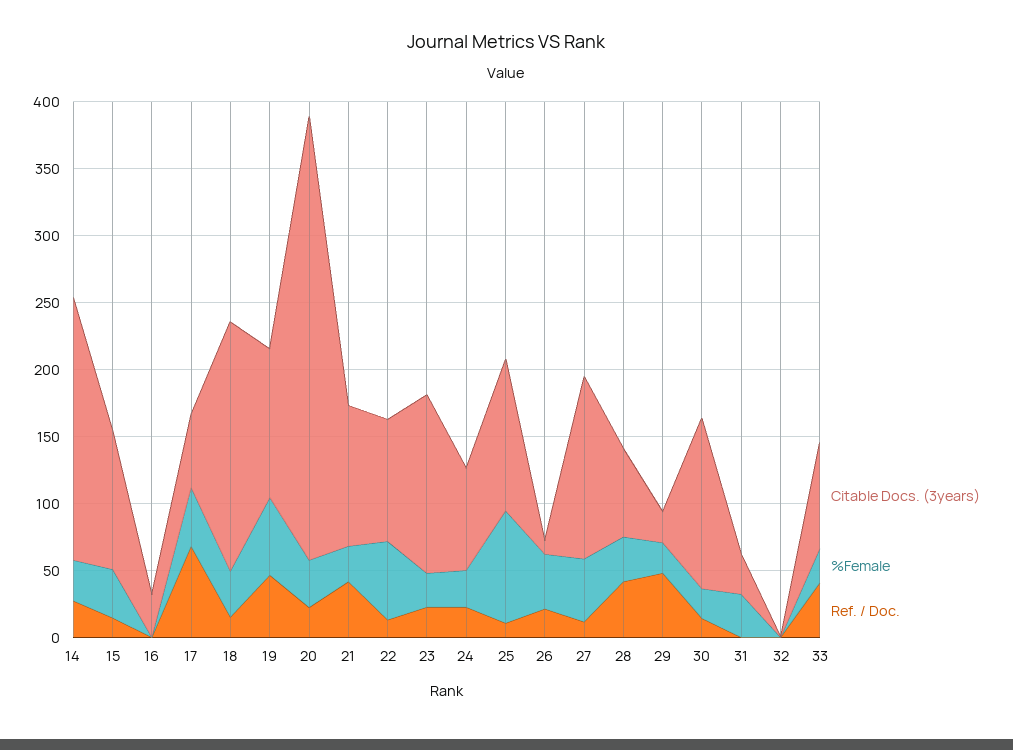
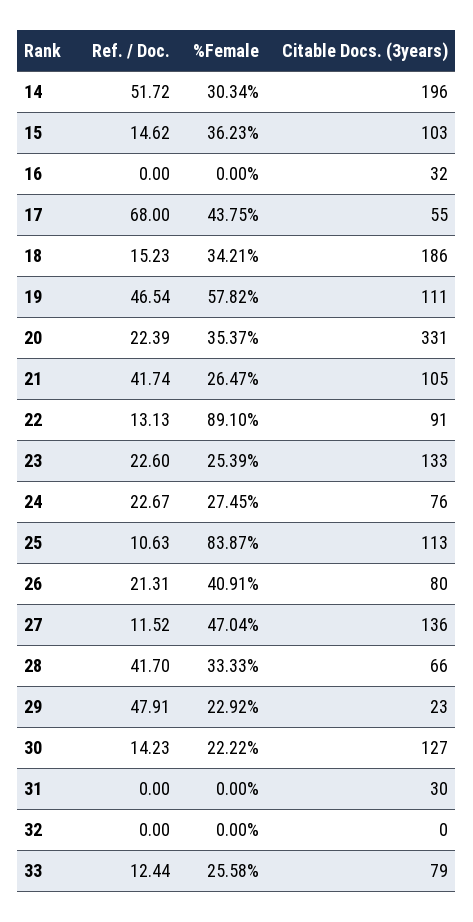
Ref. / Doc., 14: 30 -> 51.72
%Female, 22: 60 -> 89.1
Citable Docs. (3years), 26: 10 -> 80
%Female, 31: 30 -> 0
Ref. / Doc., 33: 40 -> 12.44

